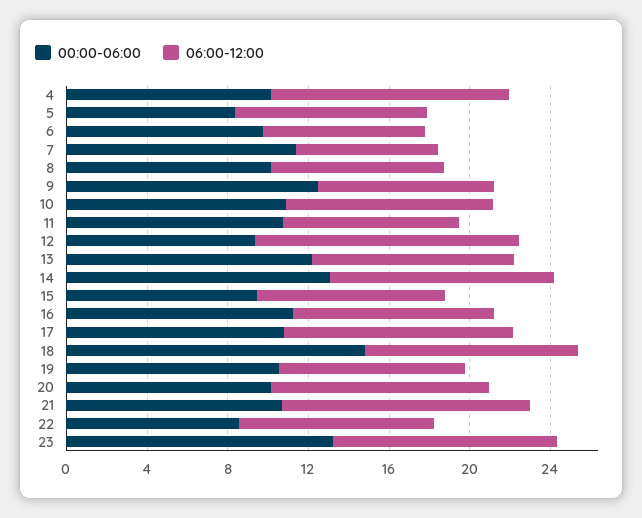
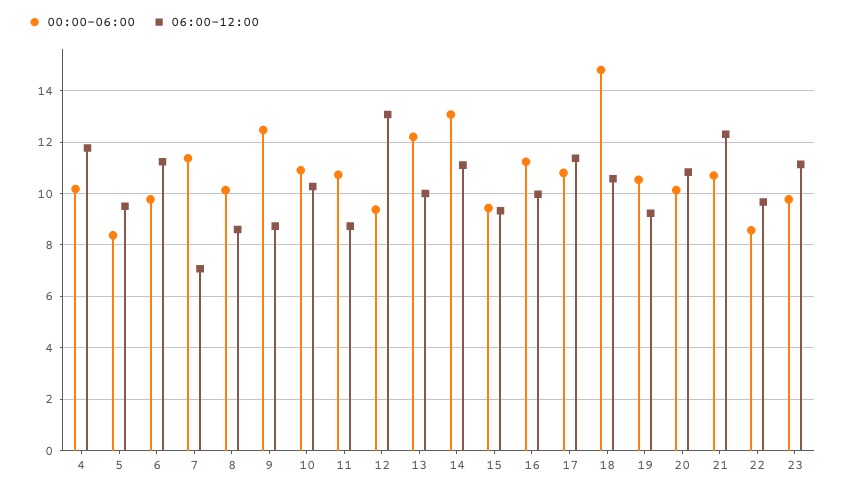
06:00-12:00, 6: 8 -> 11.25
00:00-06:00, 23: 13 -> 9.75

